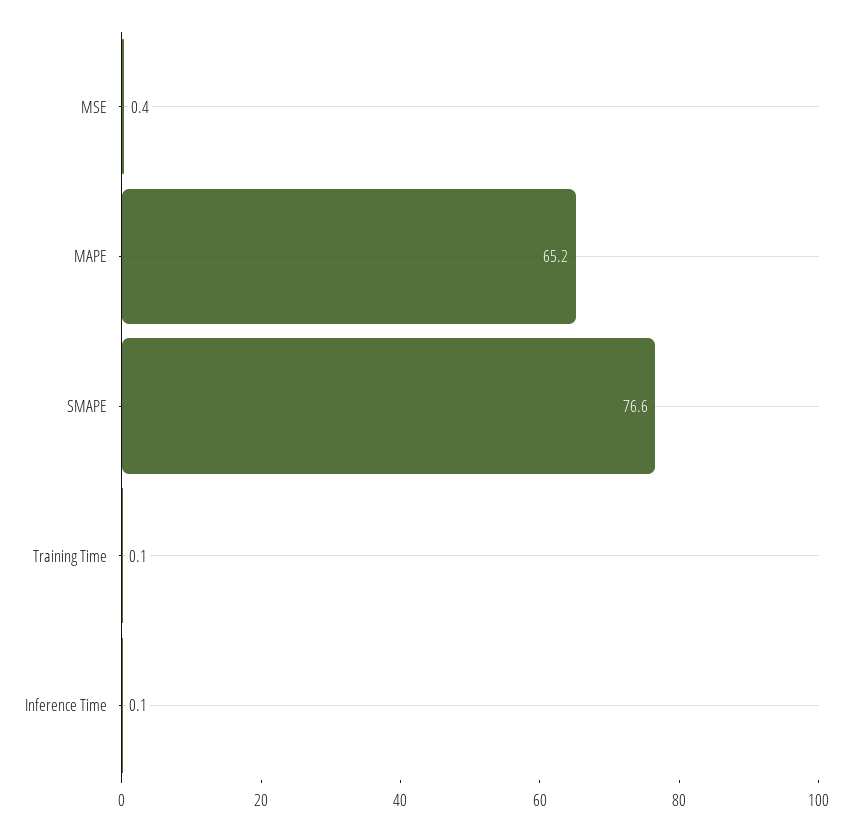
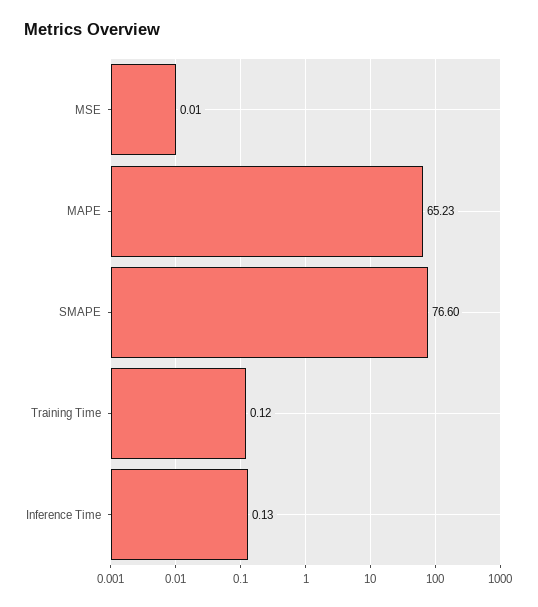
MSE: 0.4 -> 0.01

